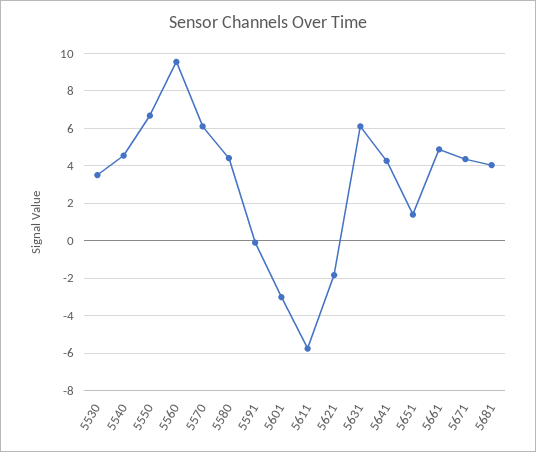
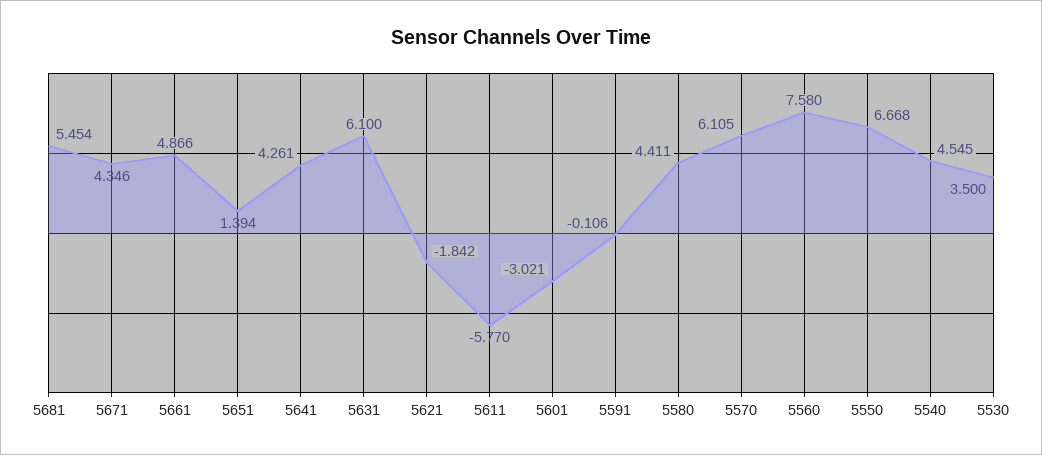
5560: 9.5 -> 7.58
5681: 4 -> 5.454

